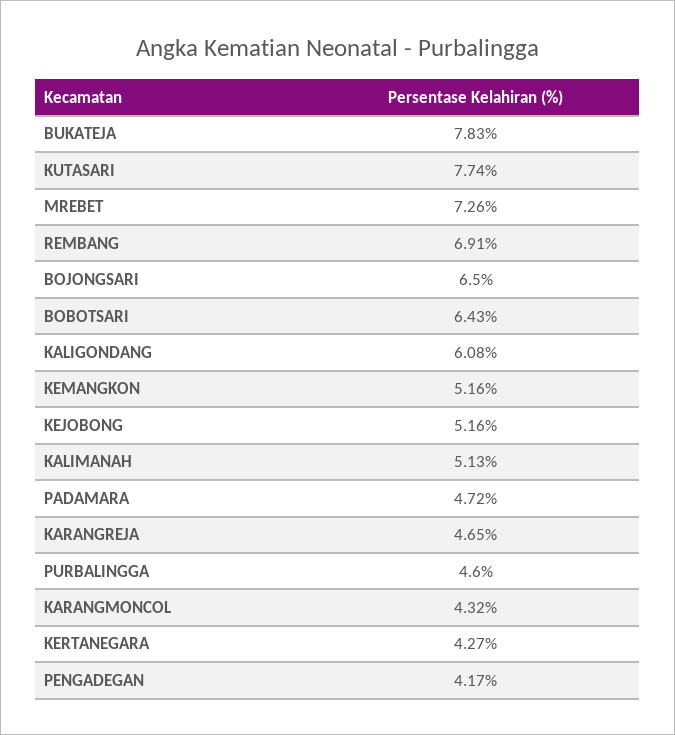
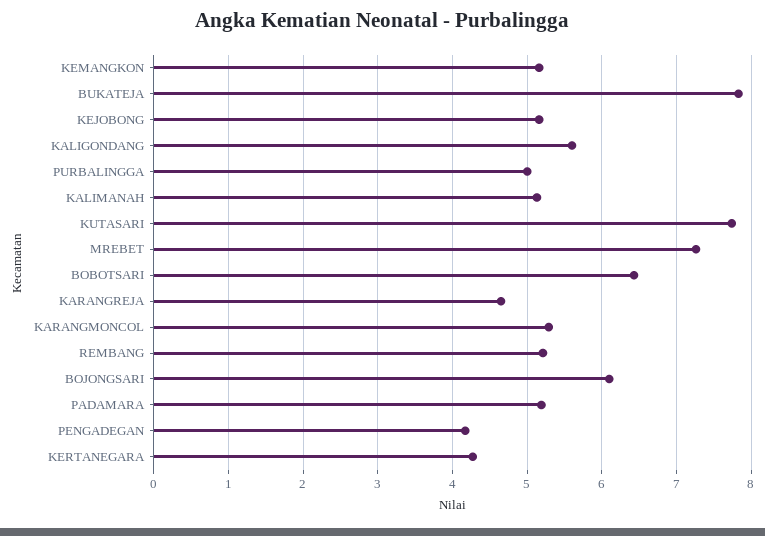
REMBANG: 6.91 -> 5.2
BOJONGSARI: 6.5 -> 6.1
KALIGONDANG: 6.08 -> 5.6
PADAMARA: 4.72 -> 5.2
PURBALINGGA: 4.6 -> 5
KARANGMONCOL: 4.32 -> 5.3

